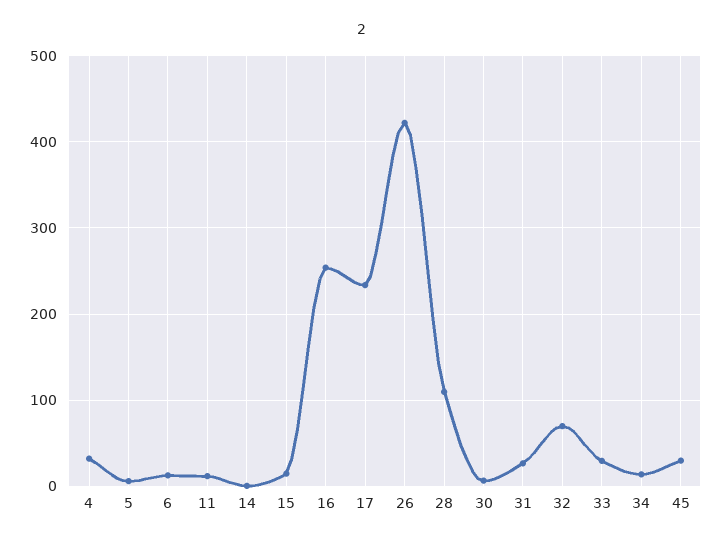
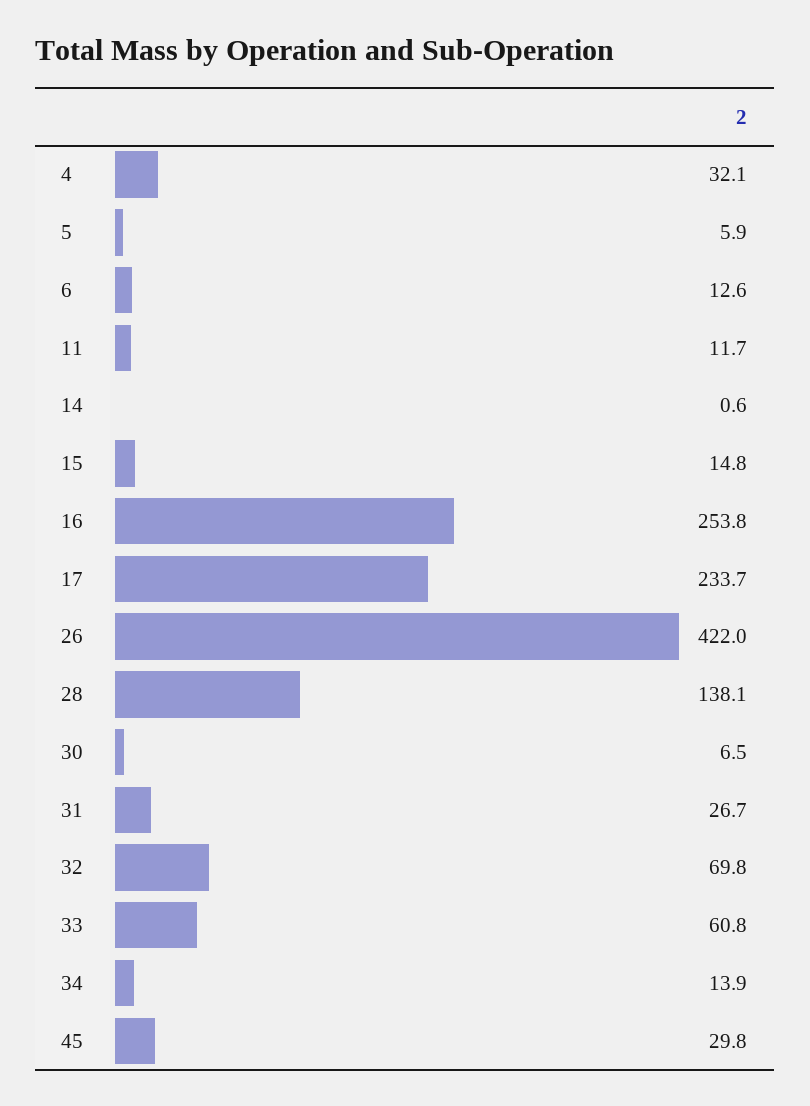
28: 110 -> 138.1
33: 30 -> 60.8

